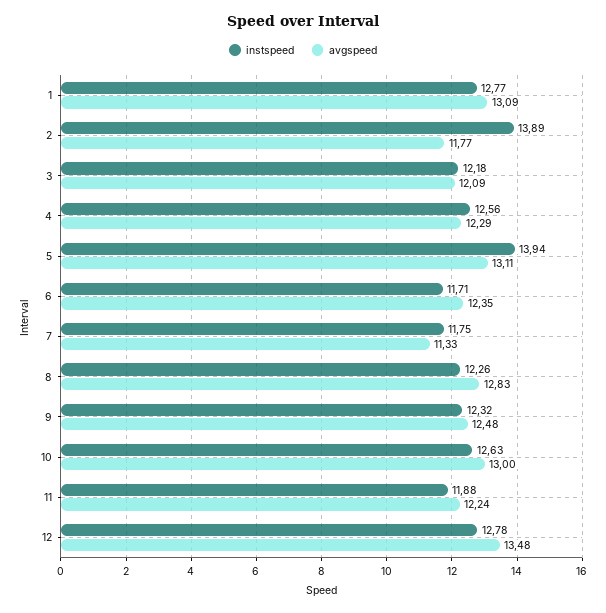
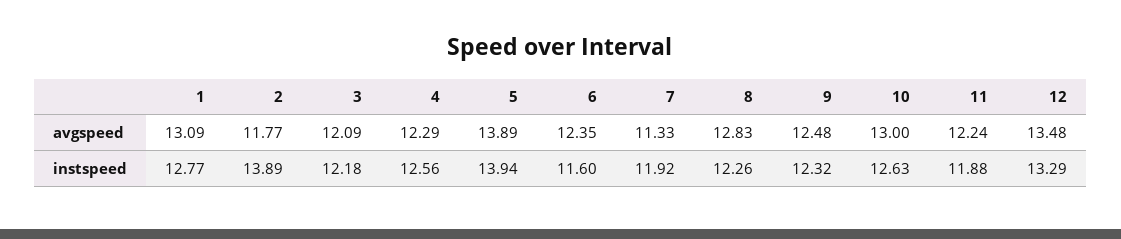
avgspeed, 5: 13.11 -> 13.89
instspeed, 6: 11.71 -> 11.6
instspeed, 7: 11.75 -> 11.92
instspeed, 12: 12.78 -> 13.29

